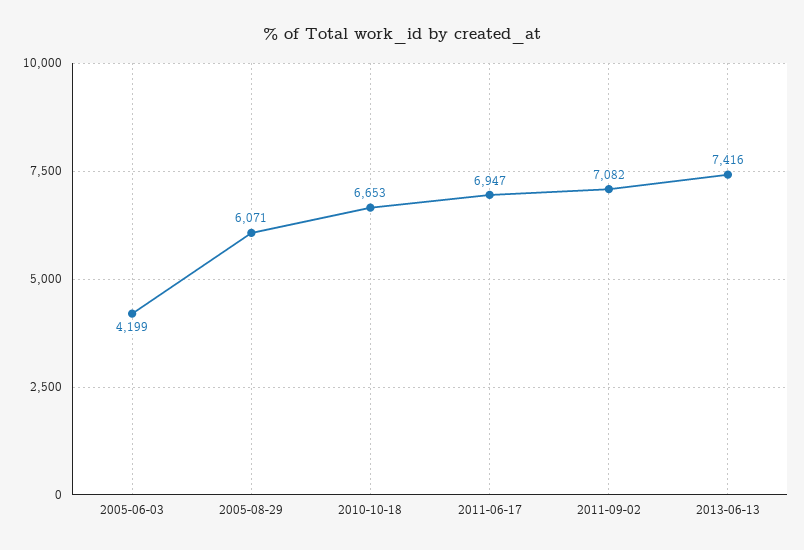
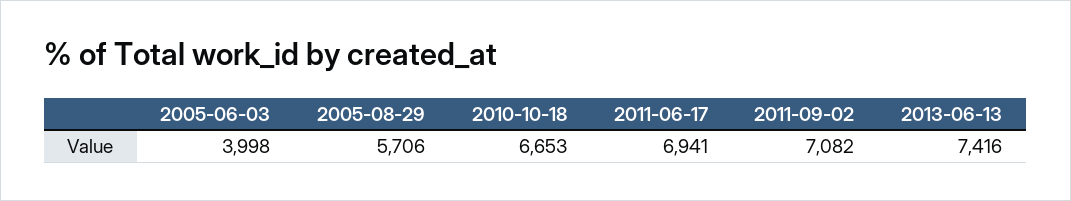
2005-06-03: 4199 -> 3998
2005-08-29: 6071 -> 5706
2011-06-17: 6947 -> 6941

